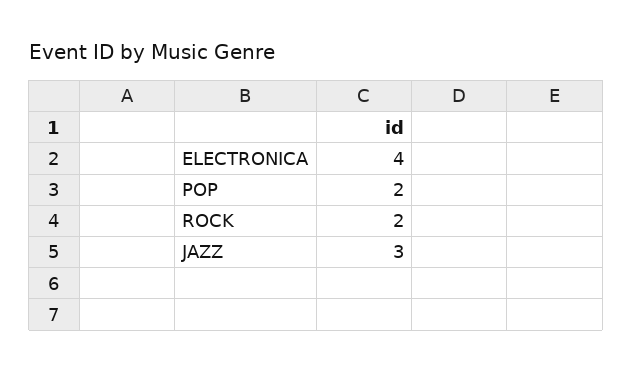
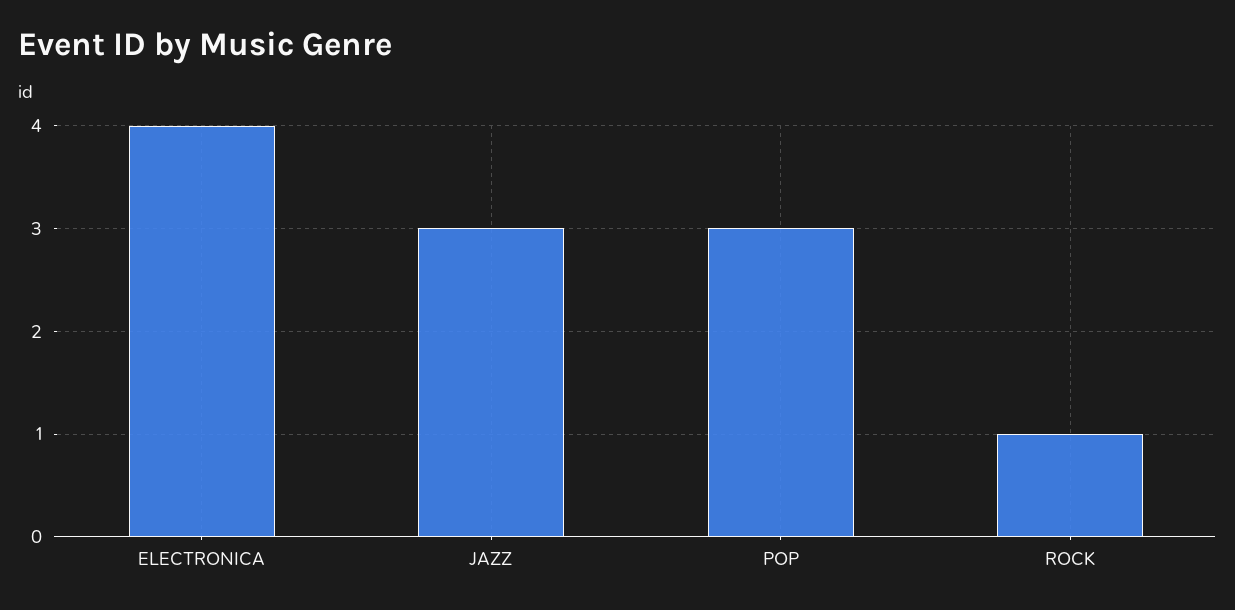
POP: 2 -> 3
ROCK: 2 -> 1

